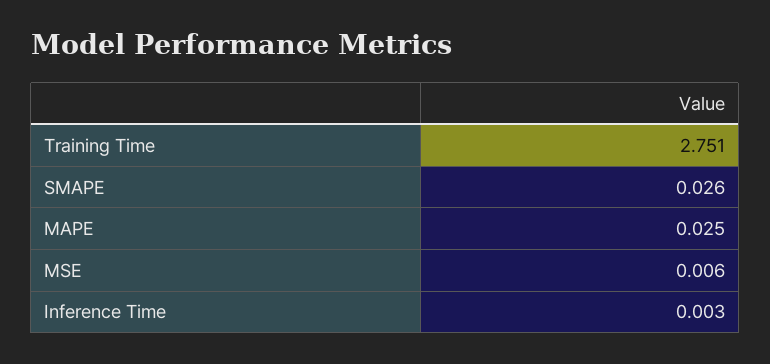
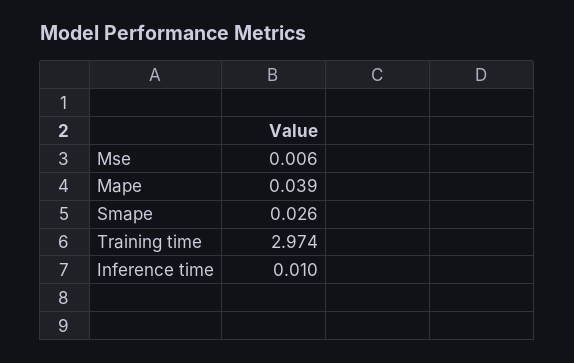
Training Time: 2.751 -> 2.974
MAPE: 0.025 -> 0.039
Inference Time: 0.003 -> 0.01

